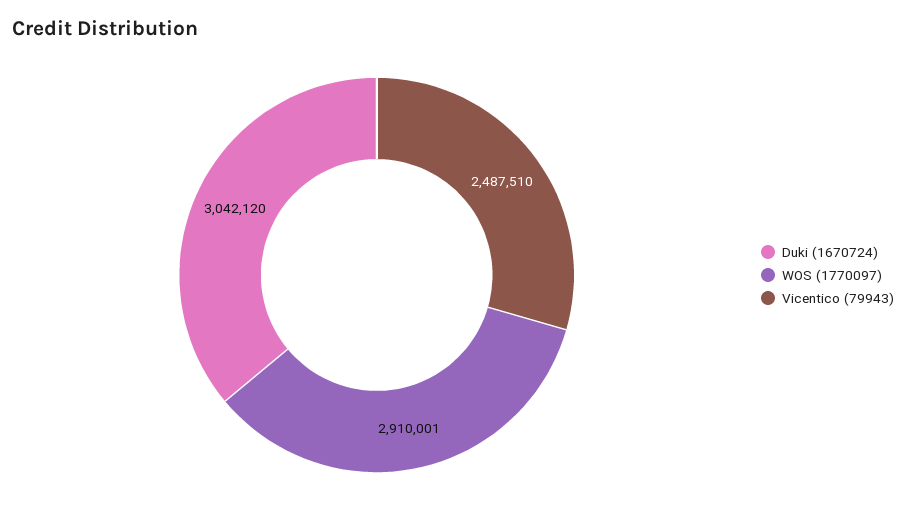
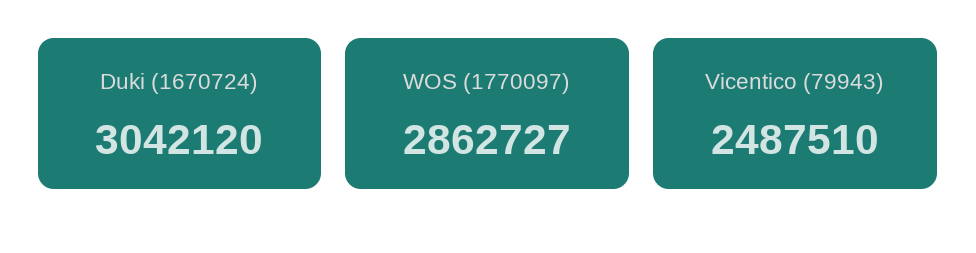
WOS (1770097): 2910001 -> 2862727

